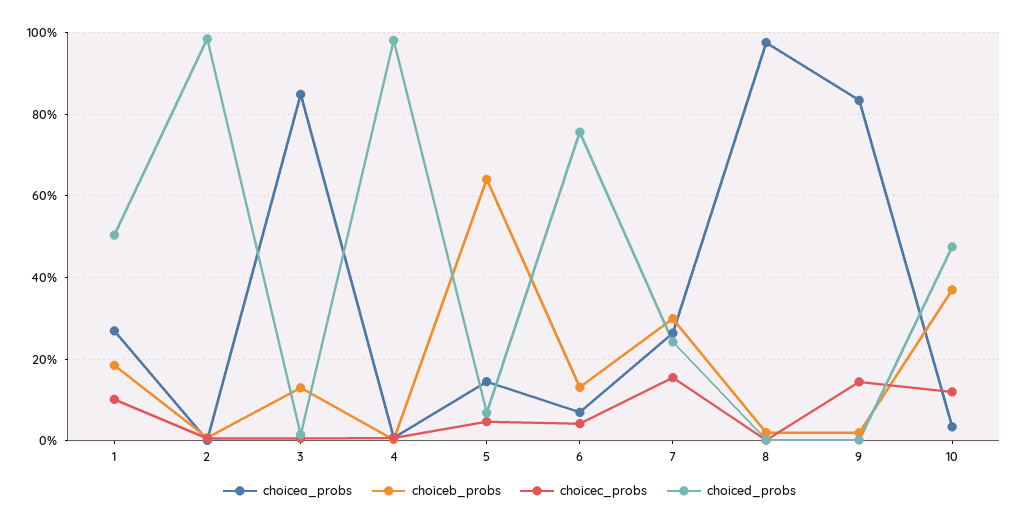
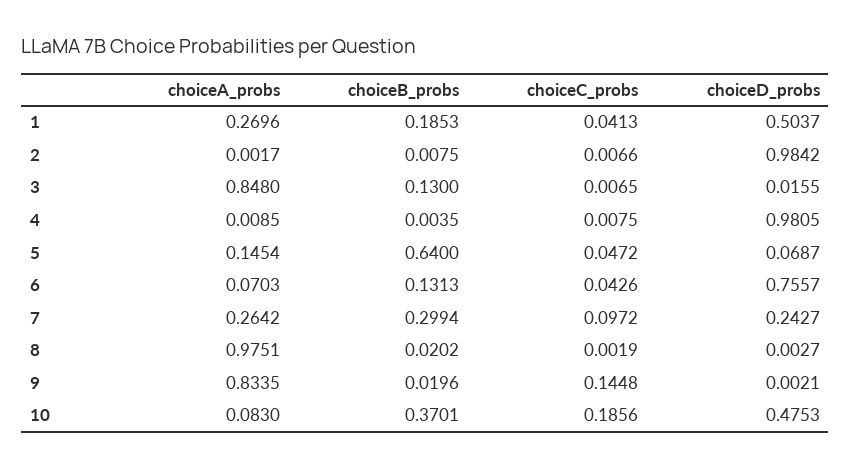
choicec_probs, 1: 0.1 -> 0.0413
choicec_probs, 7: 0.16 -> 0.0972
choicea_probs, 10: 0.04 -> 0.083
choicec_probs, 10: 0.12 -> 0.1856

